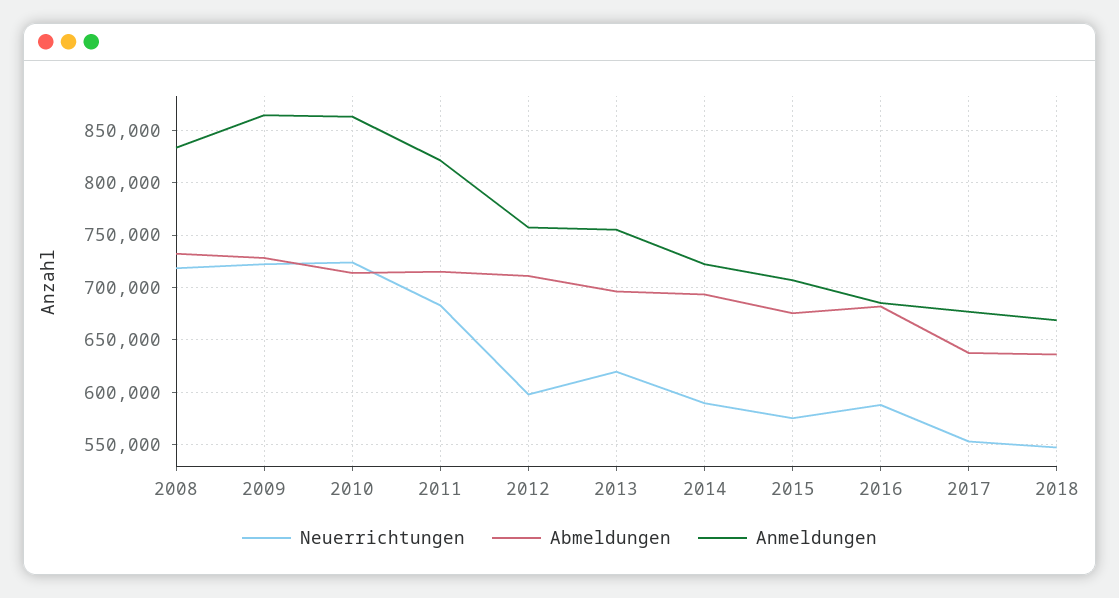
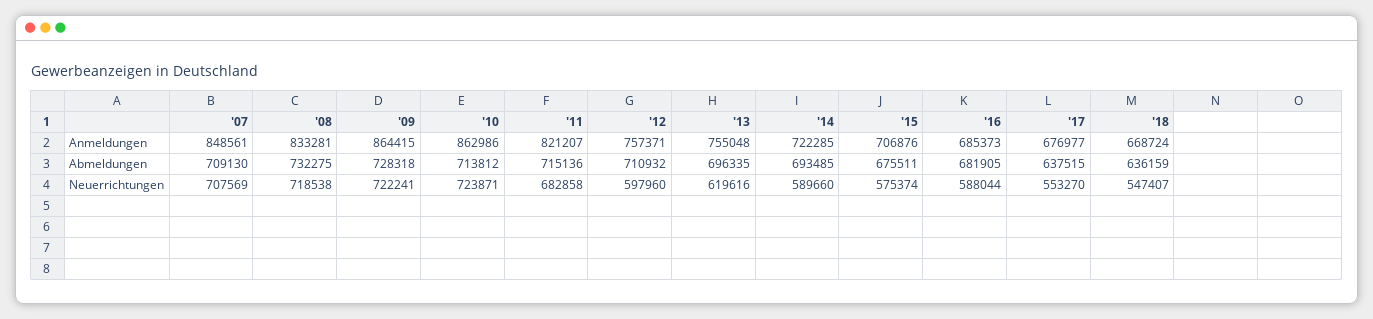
Anmeldungen, '07: none -> 848561
Abmeldungen, '07: none -> 709130
Neuerrichtungen, '07: none -> 707569

